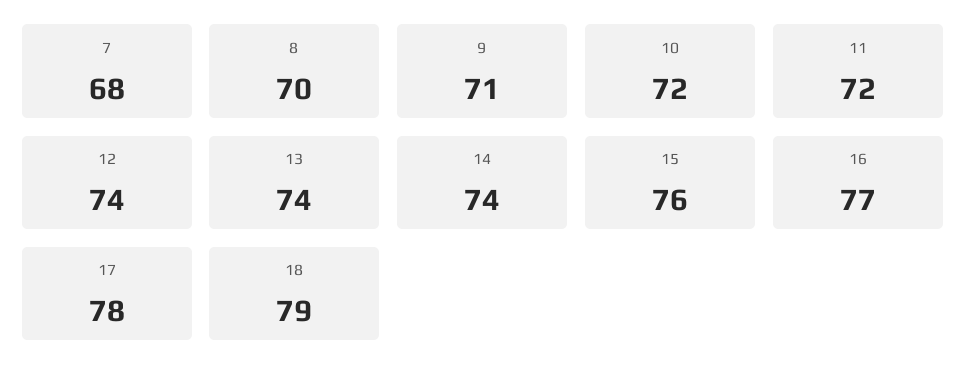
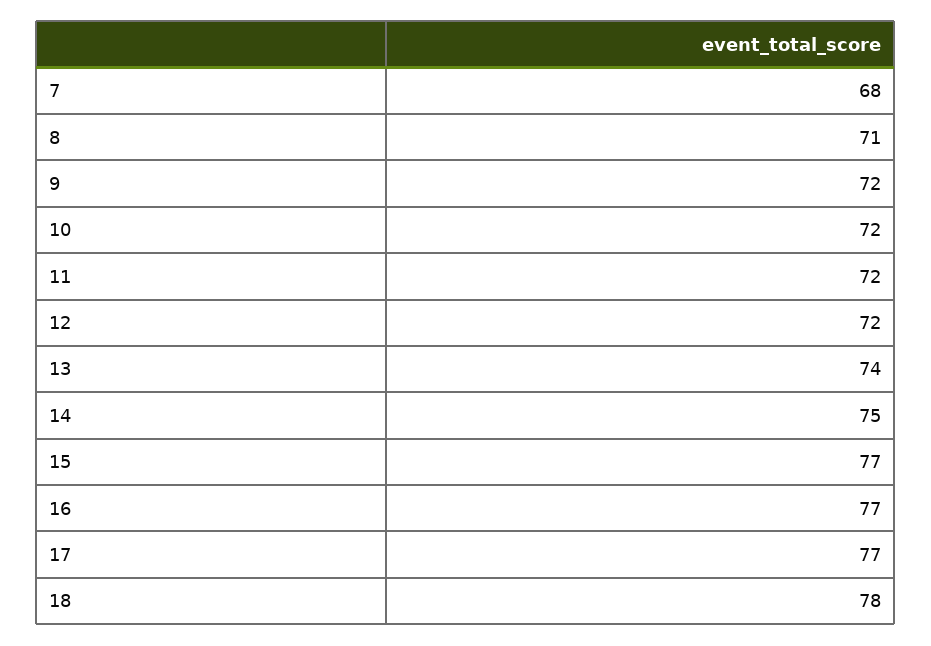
8: 70 -> 71
9: 71 -> 72
12: 74 -> 72
14: 74 -> 75
15: 76 -> 77
17: 78 -> 77
18: 79 -> 78

